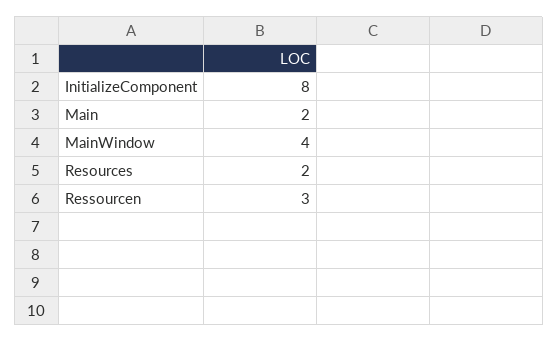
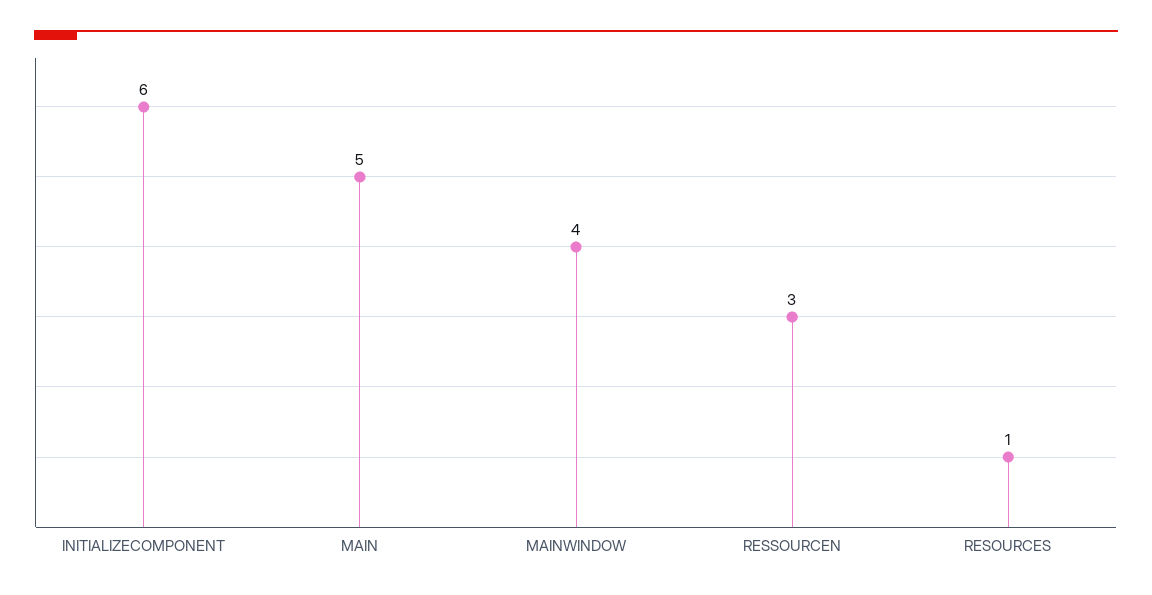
InitializeComponent: 8 -> 6
Main: 2 -> 5
Resources: 2 -> 1

